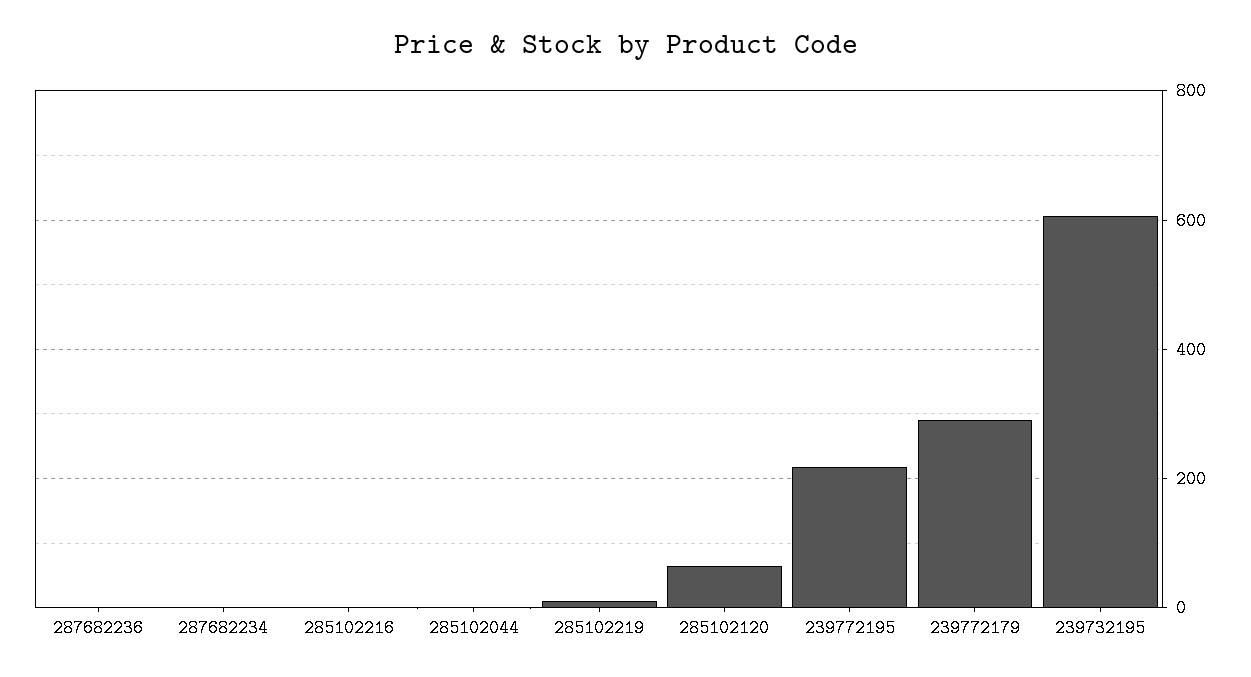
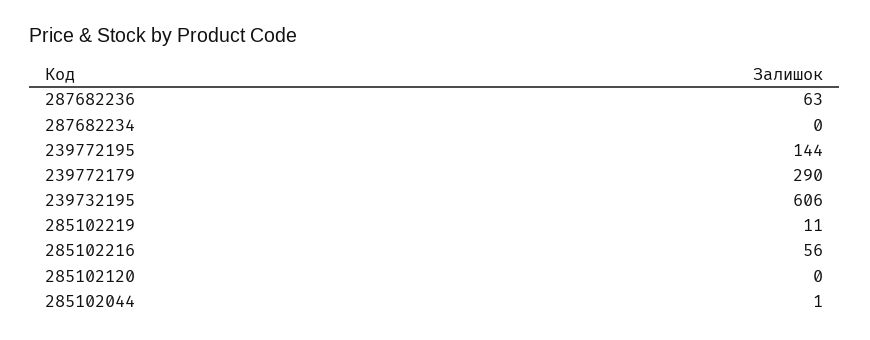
287682236: 0 -> 63
285102216: 0 -> 56
285102120: 60 -> 0
239772195: 220 -> 144

